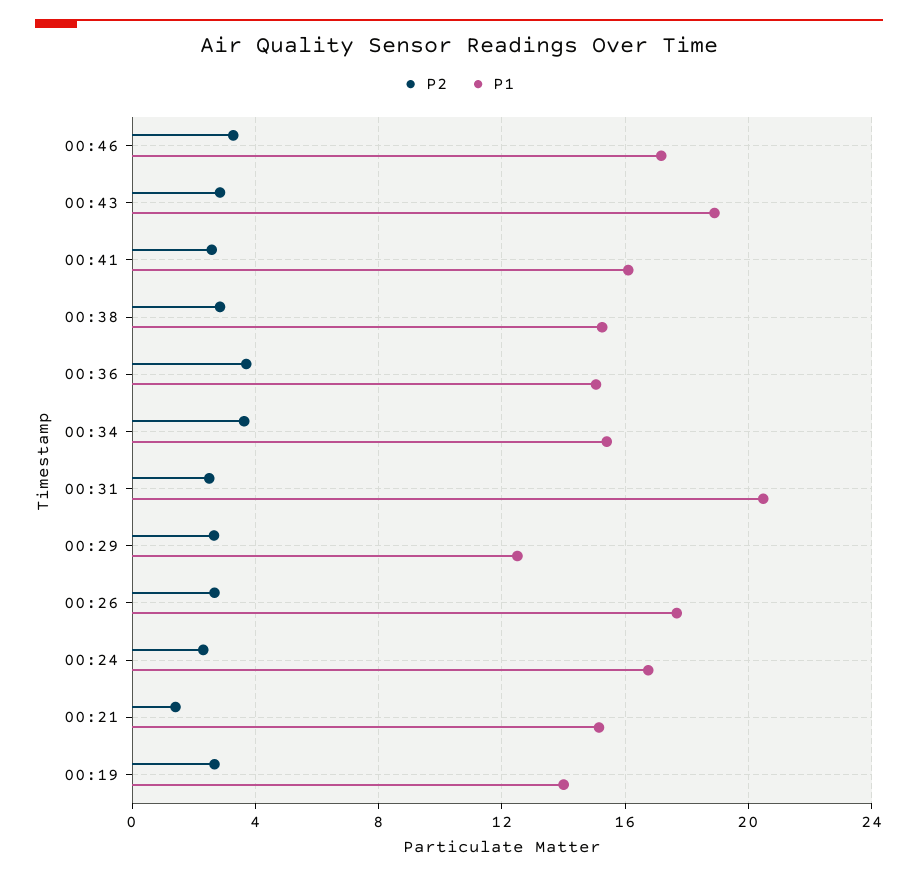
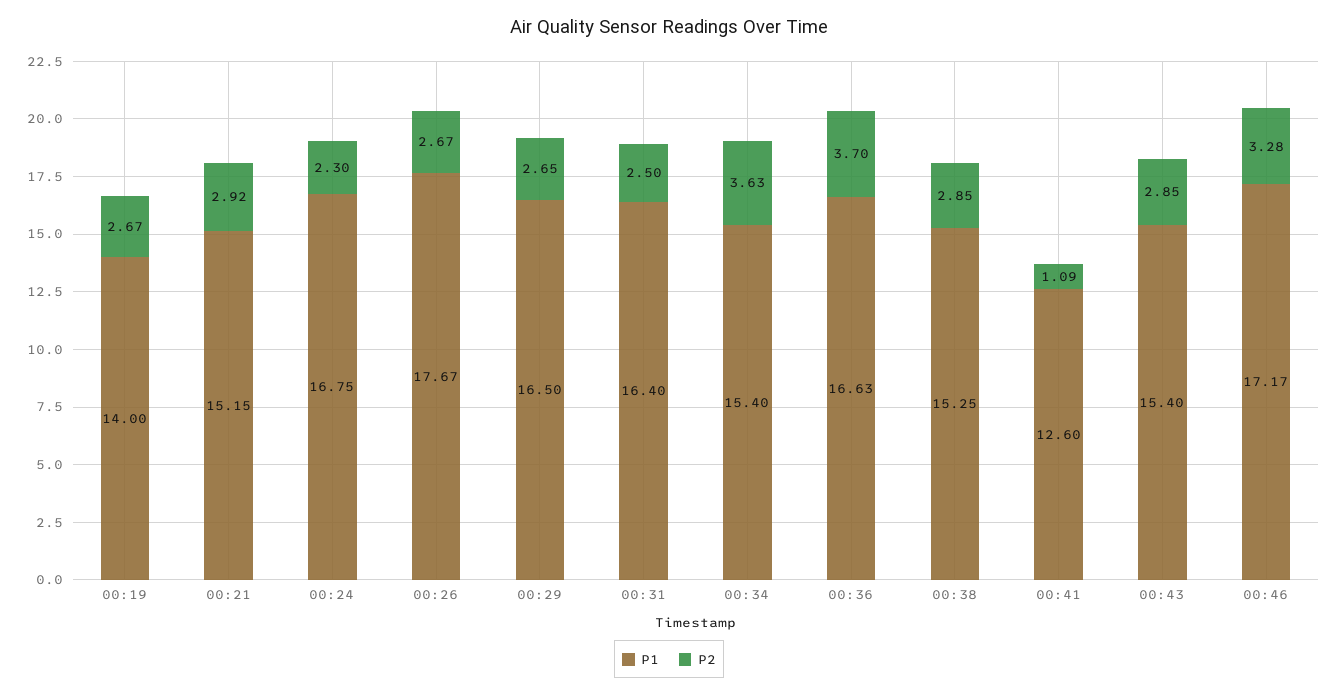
P1, 00:43: 19 -> 15.4
P2, 00:41: 2.5 -> 1.09
P1, 00:41: 16 -> 12.6
P1, 00:36: 15 -> 16.63
P1, 00:31: 20.5 -> 16.4
P1, 00:29: 12.5 -> 16.5
P2, 00:21: 1.5 -> 2.92

